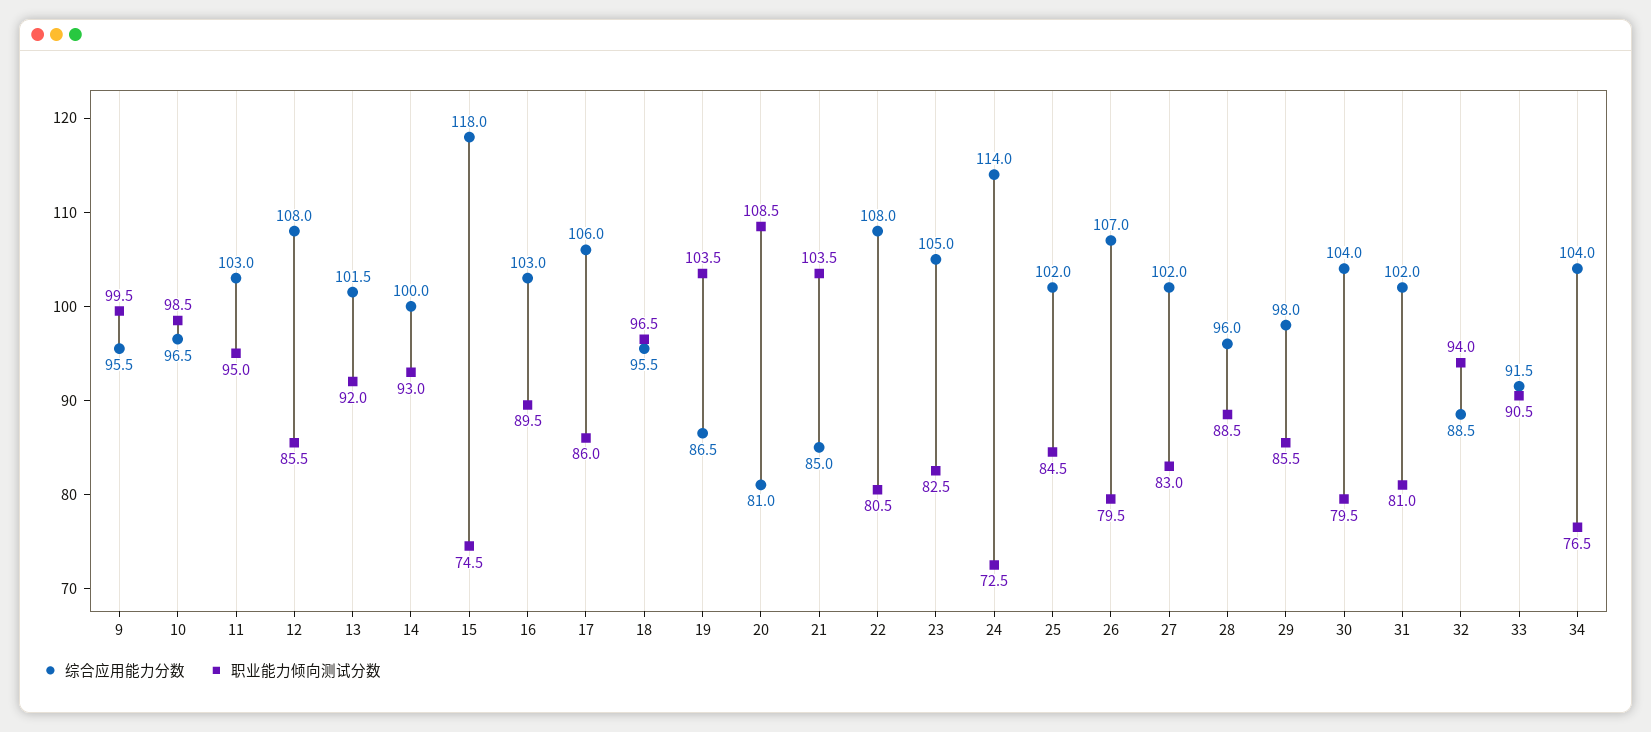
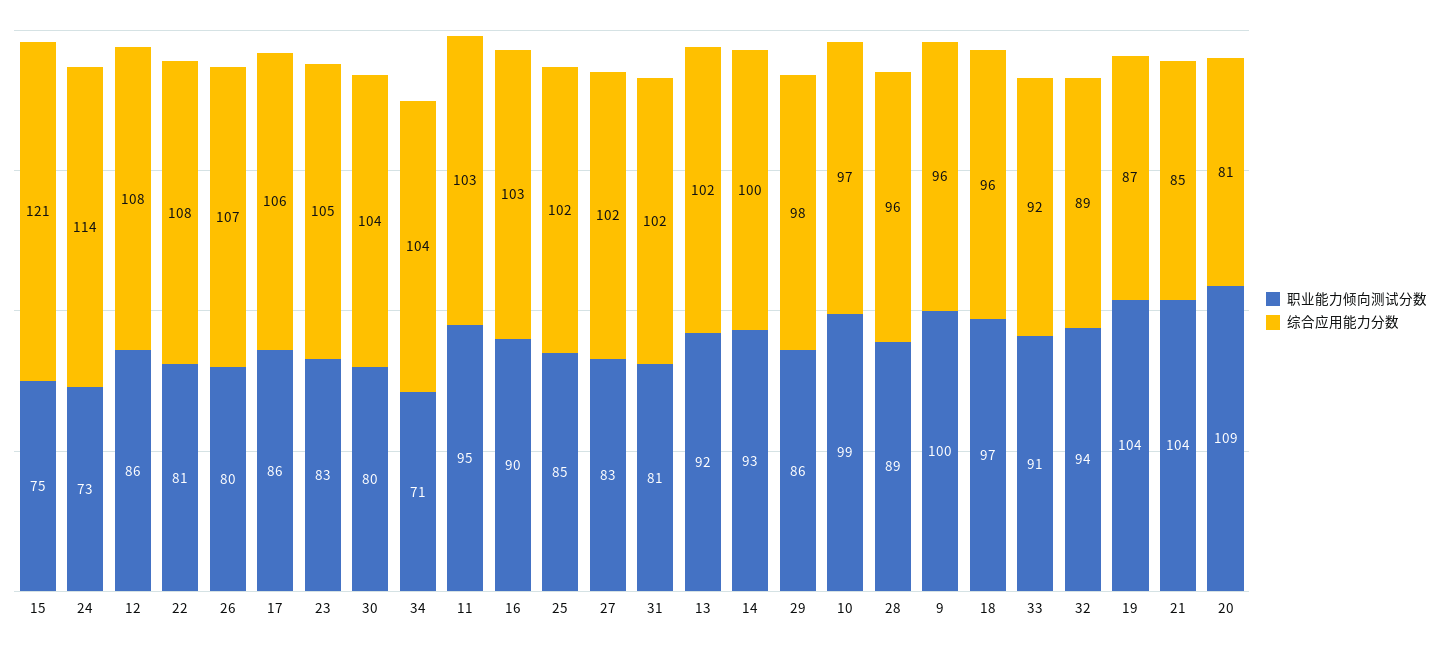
综合应用能力分数, 15: 118 -> 121
职业能力倾向测试分数, 34: 76.5 -> 71

